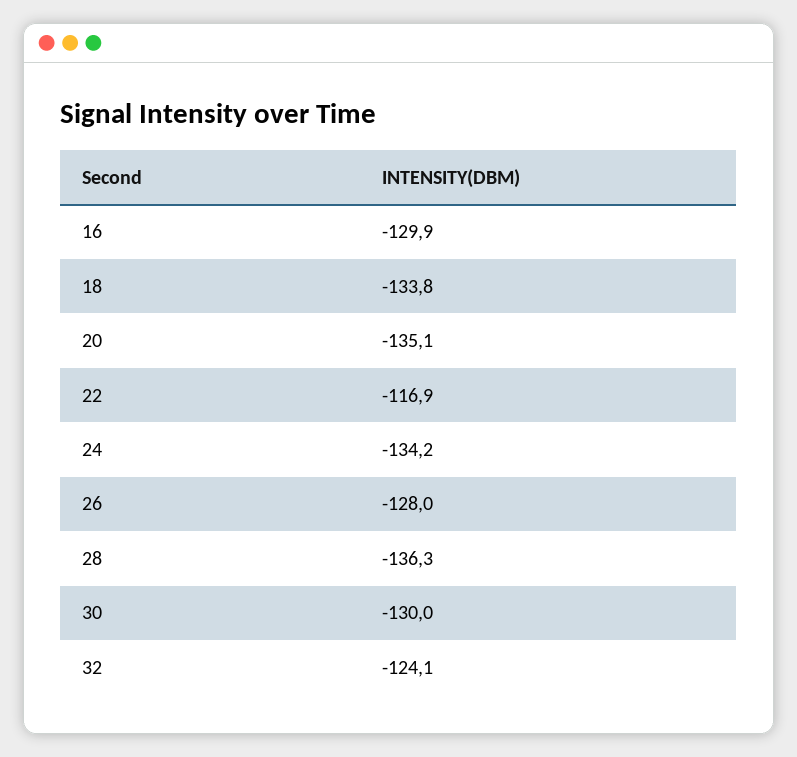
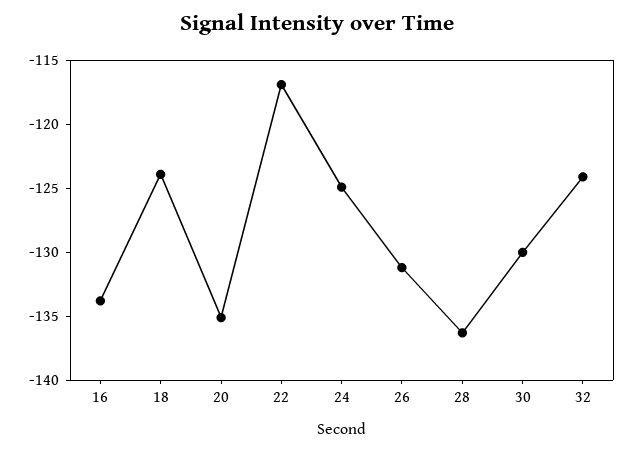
16: -129.9 -> -134
18: -133.8 -> -124
24: -134.2 -> -125
26: -128 -> -131

